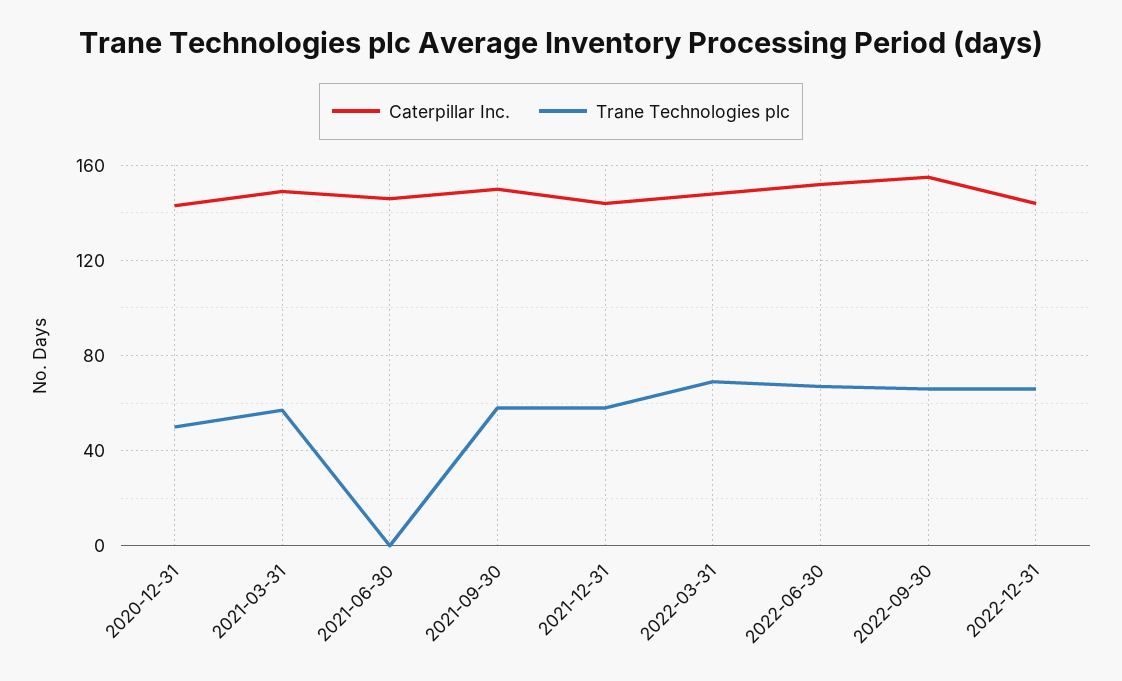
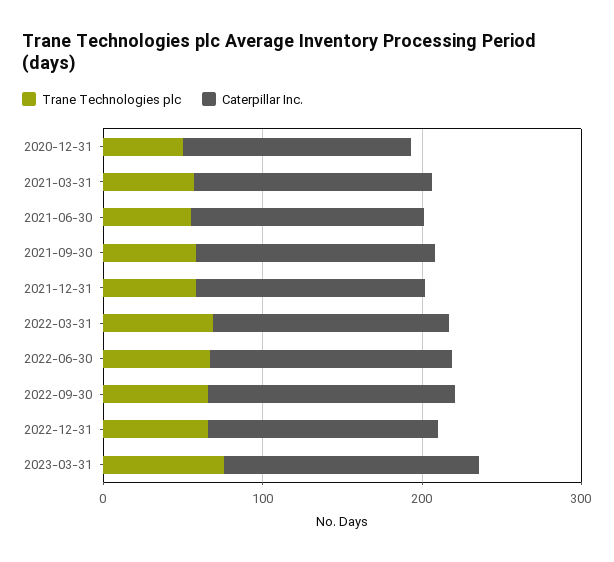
Trane Technologies plc, 2021-06-30: 0 -> 60
Trane Technologies plc, 2023-03-31: none -> 80
Caterpillar Inc., 2023-03-31: none -> 160

